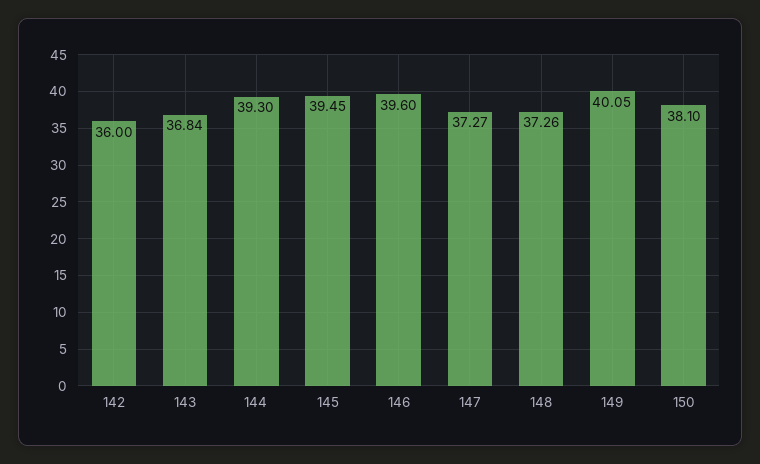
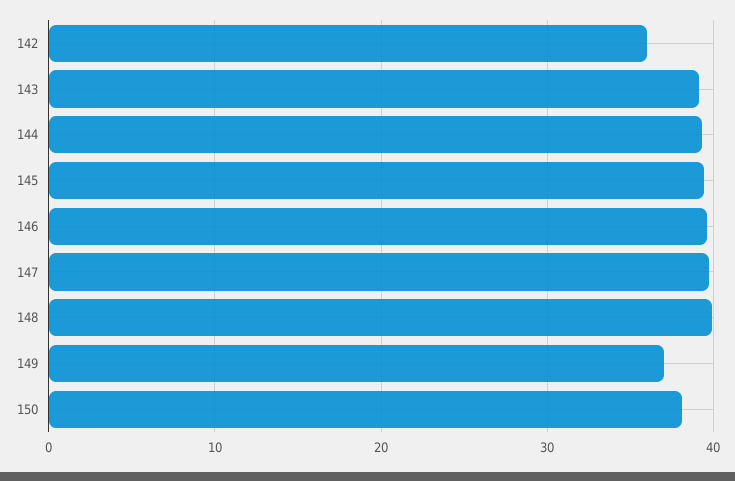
143: 36.84 -> 39
147: 37.27 -> 40
148: 37.26 -> 40
149: 40.05 -> 37

